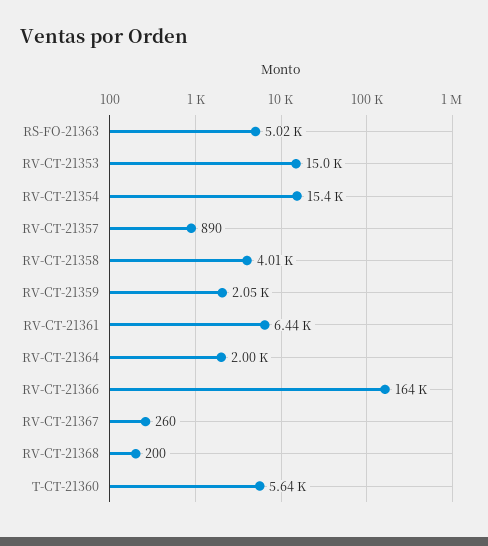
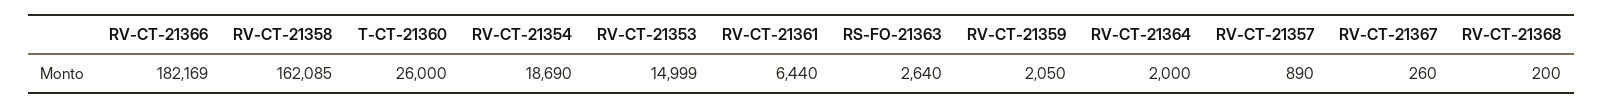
RS-FO-21363: 5020 -> 2640
RV-CT-21354: 15400 -> 18690
RV-CT-21358: 4010 -> 162085
RV-CT-21366: 164000 -> 182169
T-CT-21360: 5640 -> 26000

